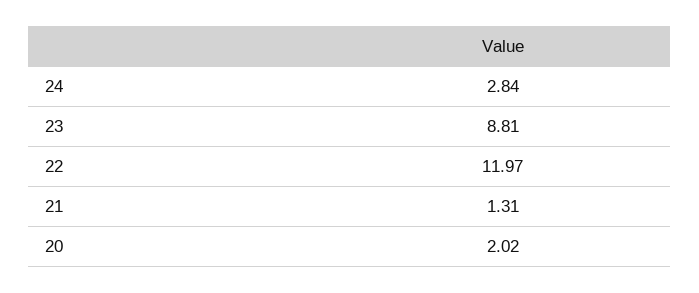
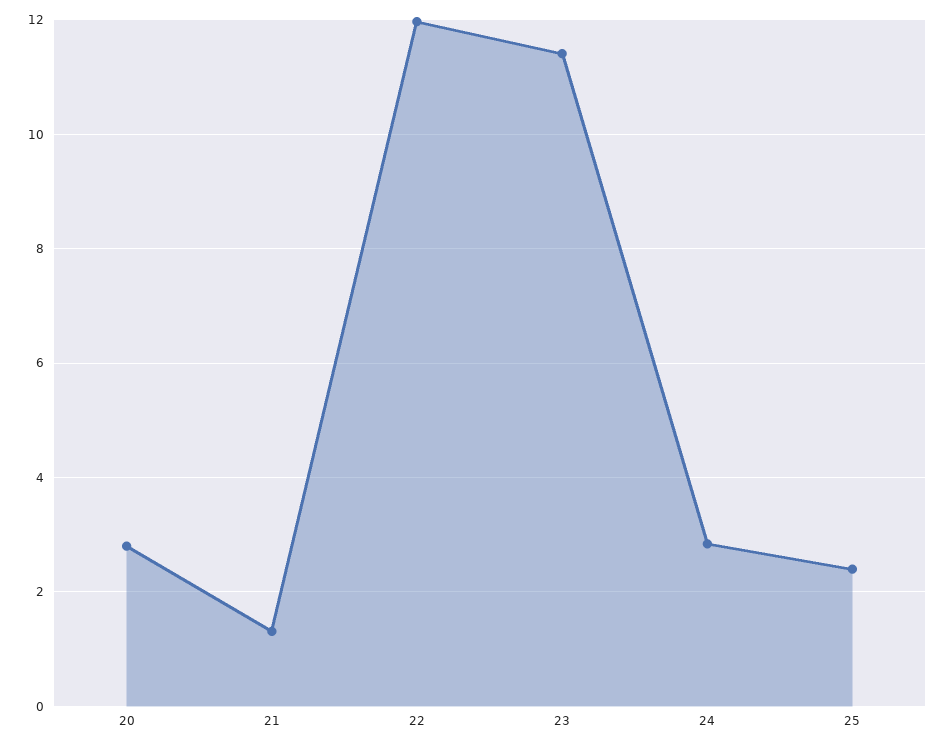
23: 8.81 -> 11.4
20: 2.02 -> 2.8
25: none -> 2.4

